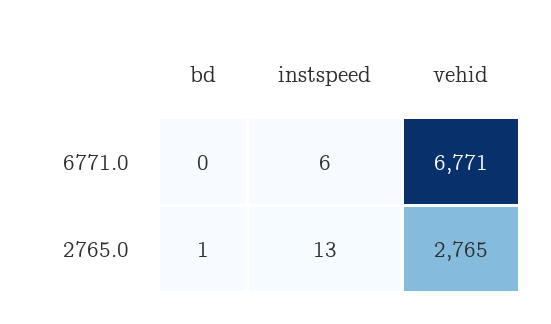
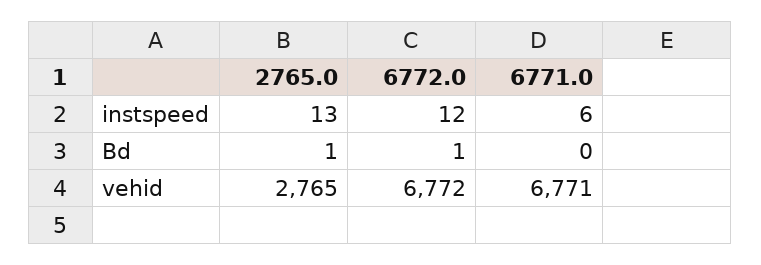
instspeed, 6772.0: none -> 12
bd, 6772.0: none -> 1
vehid, 6772.0: none -> 6772

